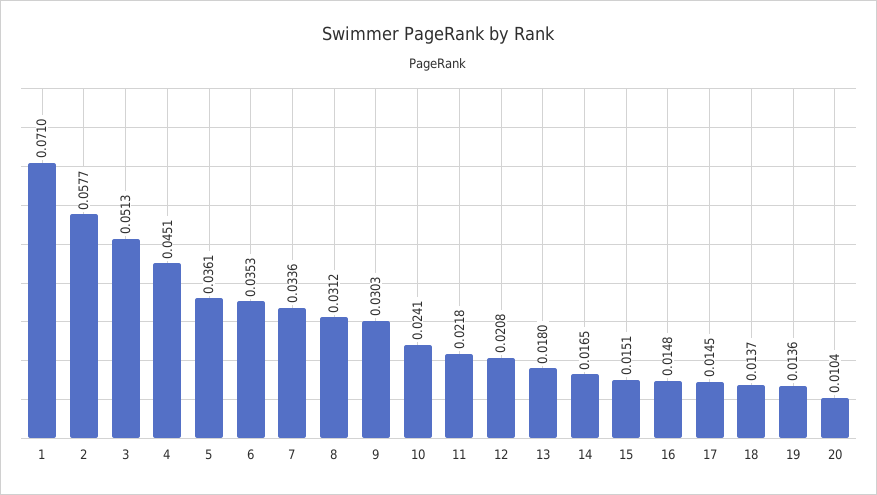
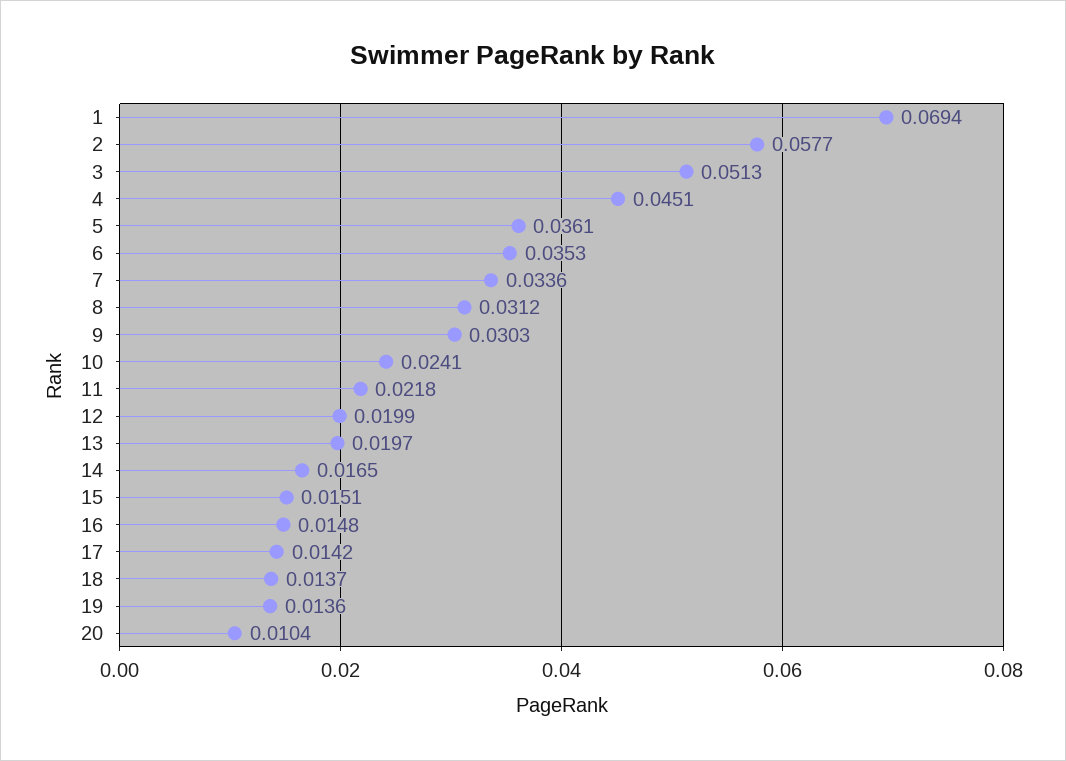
1: 0.071 -> 0.0694
12: 0.0208 -> 0.0199
13: 0.018 -> 0.0197
17: 0.0145 -> 0.0142

